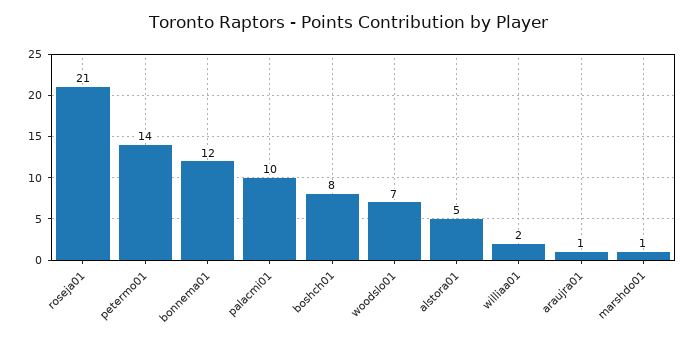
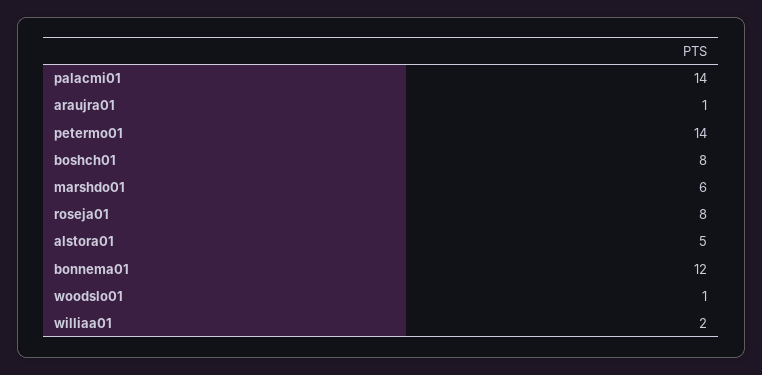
roseja01: 21 -> 8
palacmi01: 10 -> 14
woodslo01: 7 -> 1
marshdo01: 1 -> 6

